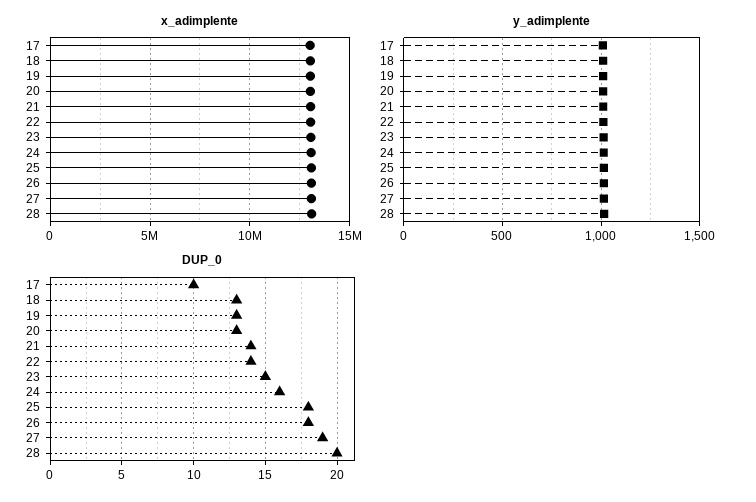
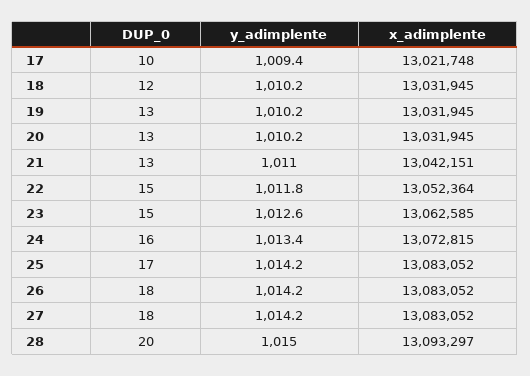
DUP_0, 18: 13 -> 12
DUP_0, 21: 14 -> 13
DUP_0, 22: 14 -> 15
DUP_0, 25: 18 -> 17
DUP_0, 27: 19 -> 18

